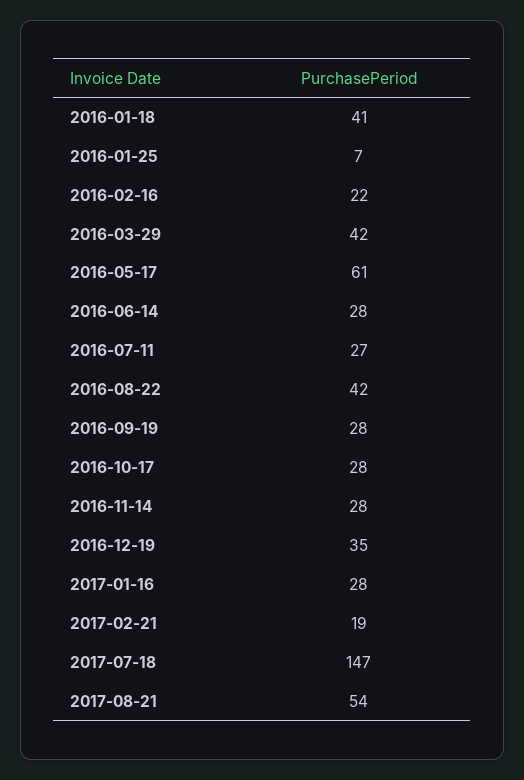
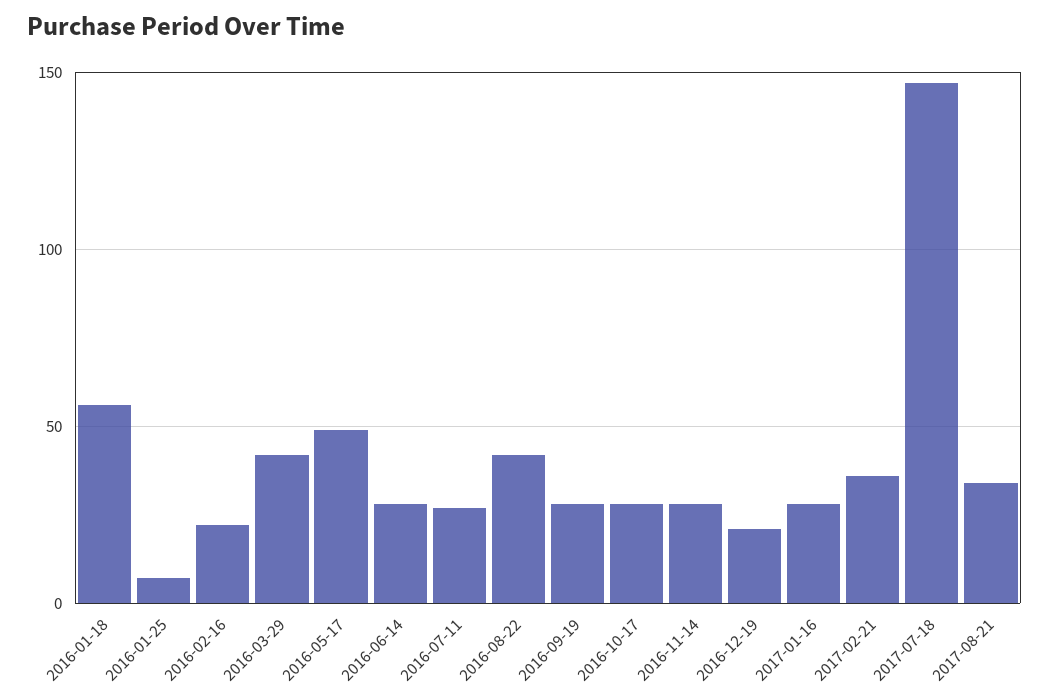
2016-01-18: 41 -> 55
2016-05-17: 61 -> 50
2016-12-19: 35 -> 20
2017-02-21: 19 -> 35
2017-08-21: 54 -> 35

